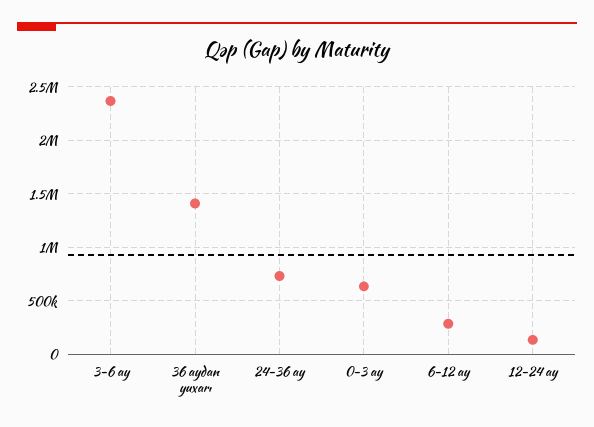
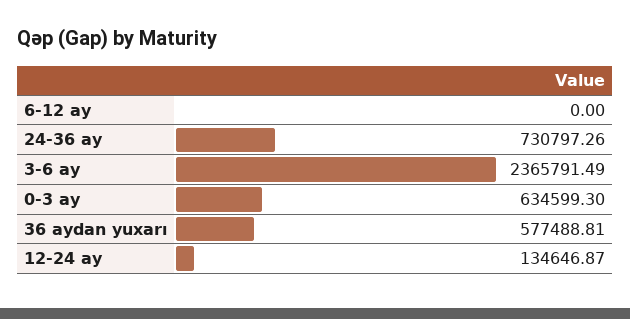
36 aydan yuxarı: 1400000 -> 577488.81
6-12 ay: 300000 -> 0

